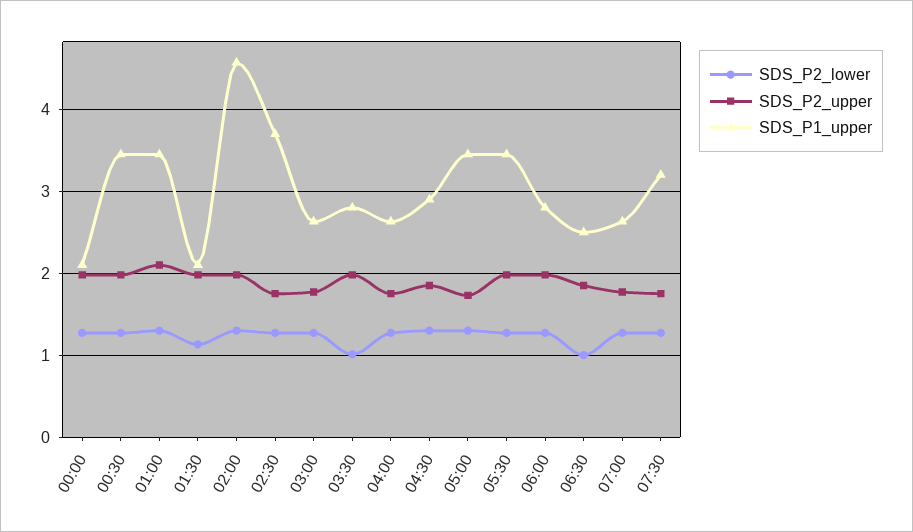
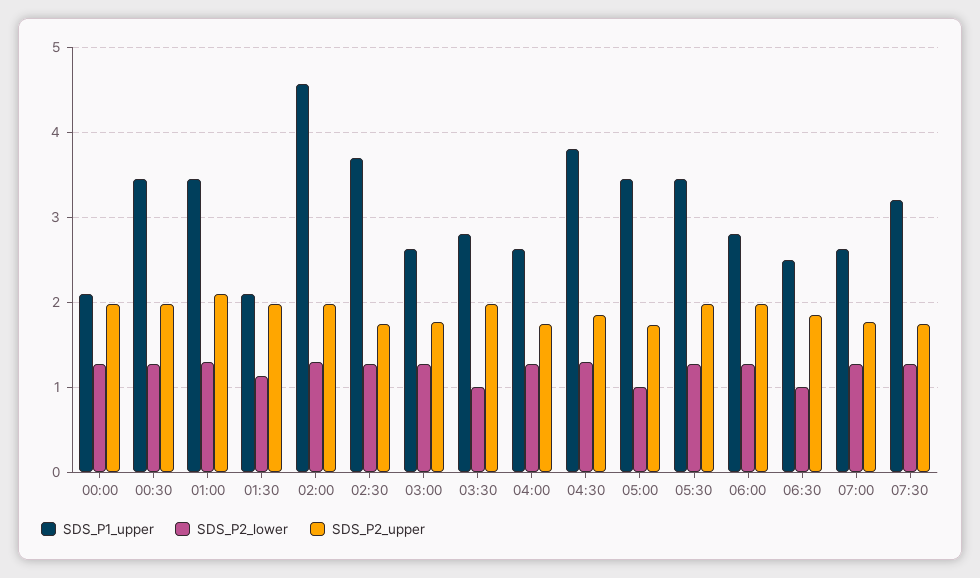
SDS_P1_upper, 04:30: 2.9 -> 3.8
SDS_P2_lower, 05:00: 1.3 -> 1

